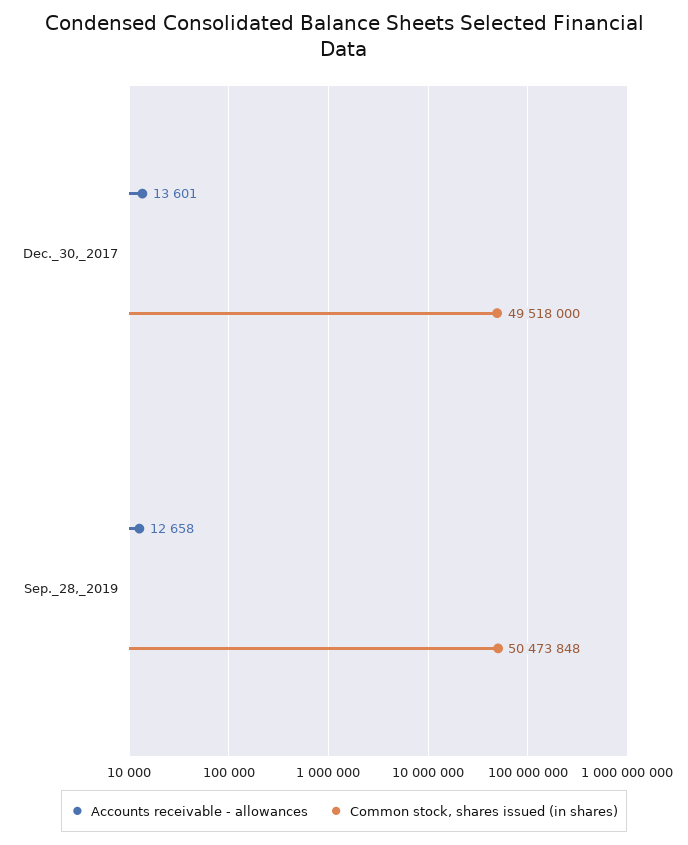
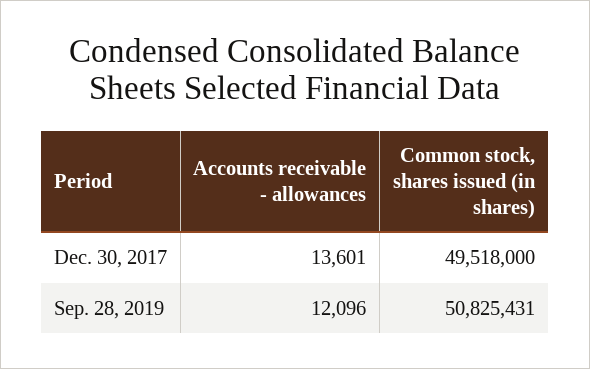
Accounts receivable - allowances, Sep._28,_2019: 12658 -> 12096
Common stock, shares issued (in shares), Sep._28,_2019: 50473848 -> 50825431

